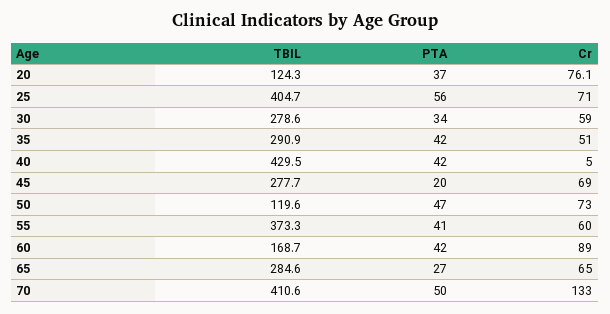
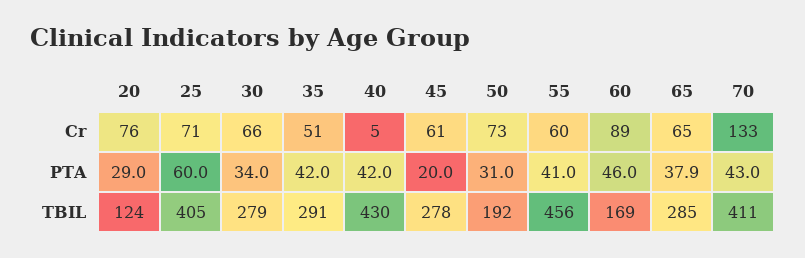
PTA, 20: 37 -> 29
PTA, 25: 56 -> 60
Cr, 30: 59 -> 66
Cr, 45: 69 -> 61
TBIL, 50: 119.6 -> 192
PTA, 50: 47 -> 31
TBIL, 55: 373.3 -> 456
PTA, 60: 42 -> 46
PTA, 65: 27 -> 37.9
PTA, 70: 50 -> 43

